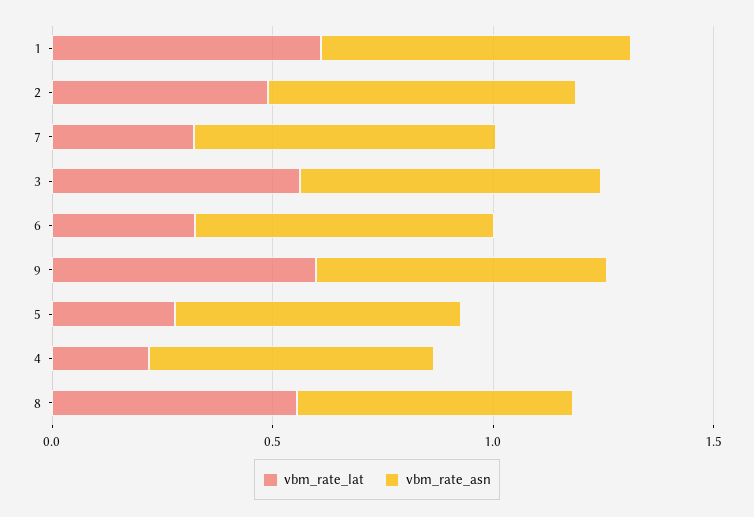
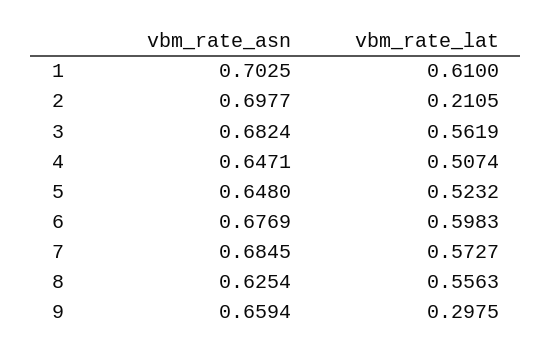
vbm_rate_lat, 2: 0.5 -> 0.2105
vbm_rate_lat, 7: 0.3 -> 0.5727
vbm_rate_lat, 6: 0.3 -> 0.5983
vbm_rate_lat, 9: 0.6 -> 0.2975
vbm_rate_lat, 5: 0.3 -> 0.5232
vbm_rate_lat, 4: 0.2 -> 0.5074

